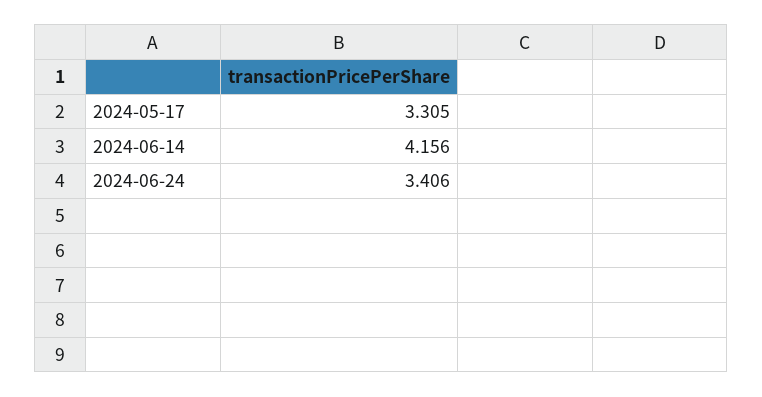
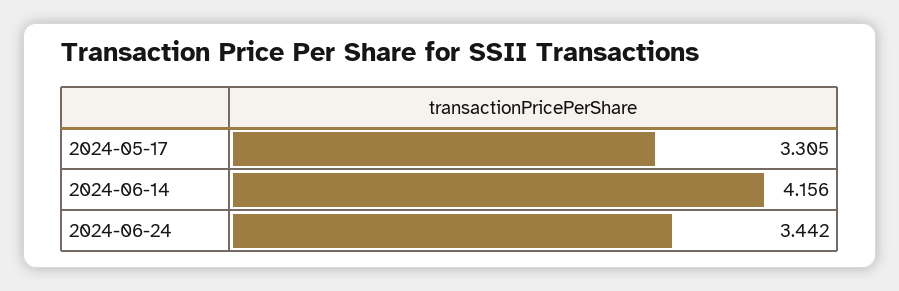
2024-06-24: 3.406 -> 3.442

